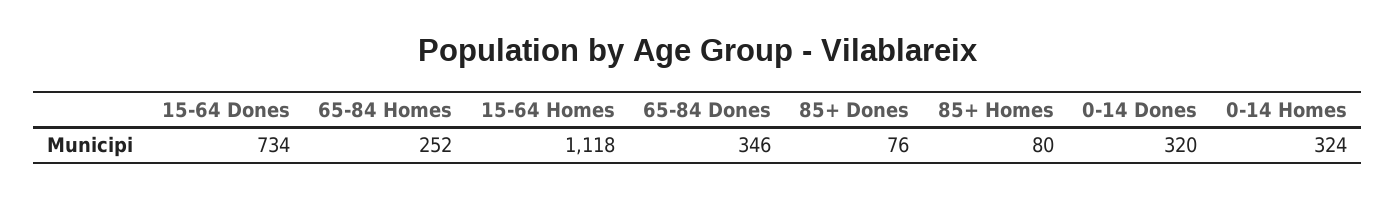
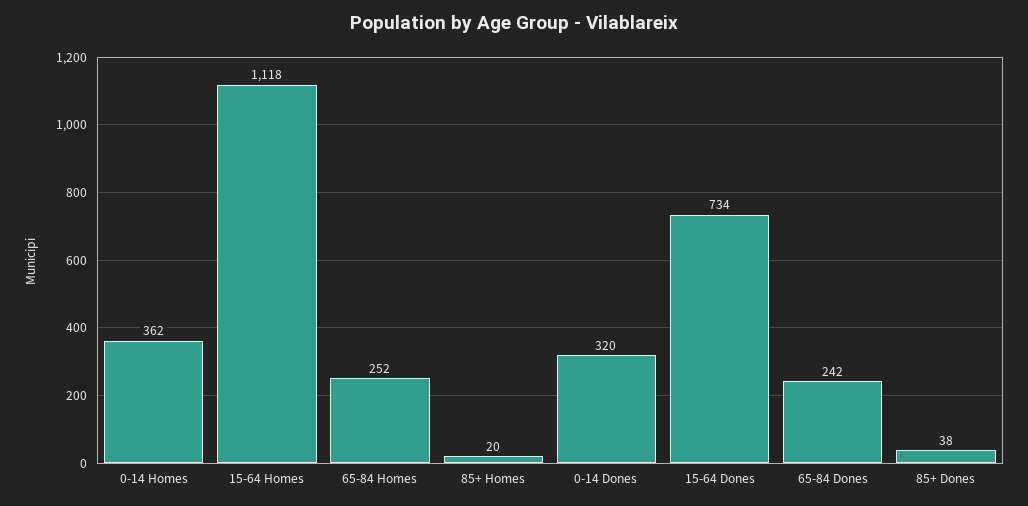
65-84 Dones: 346 -> 242
85+ Dones: 76 -> 38
85+ Homes: 80 -> 20
0-14 Homes: 324 -> 362

